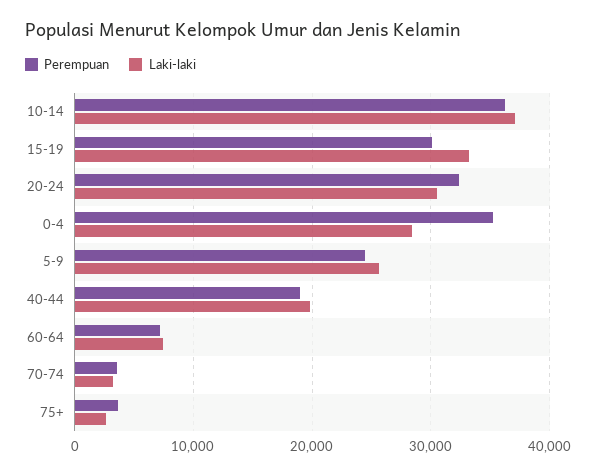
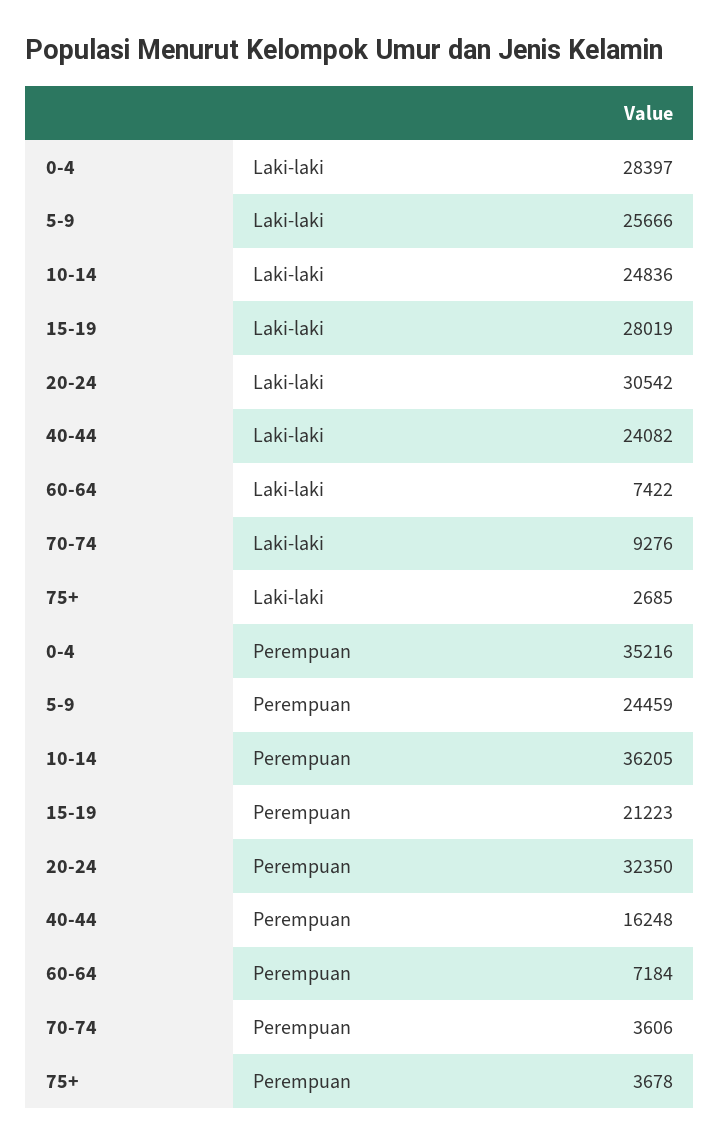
Laki-laki, 10-14: 37000 -> 24836
Perempuan, 15-19: 30000 -> 21223
Laki-laki, 15-19: 33000 -> 28019
Perempuan, 40-44: 19000 -> 16248
Laki-laki, 40-44: 20000 -> 24082
Laki-laki, 70-74: 3000 -> 9276

